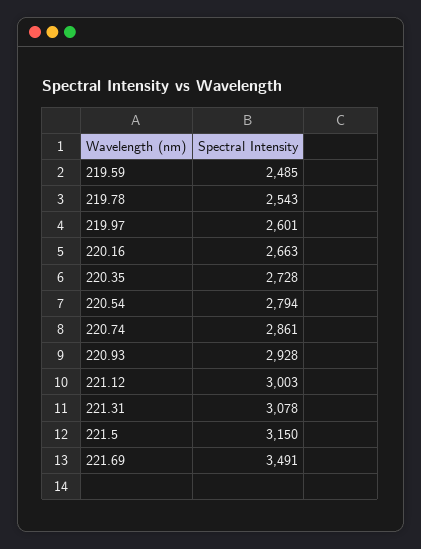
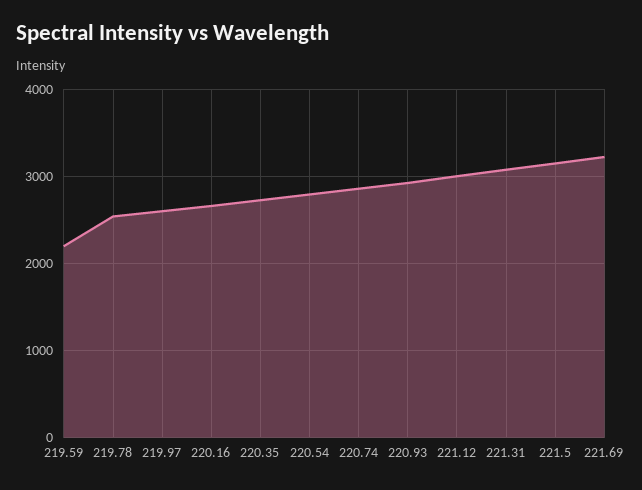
219.59: 2485 -> 2200
221.69: 3491 -> 3200

